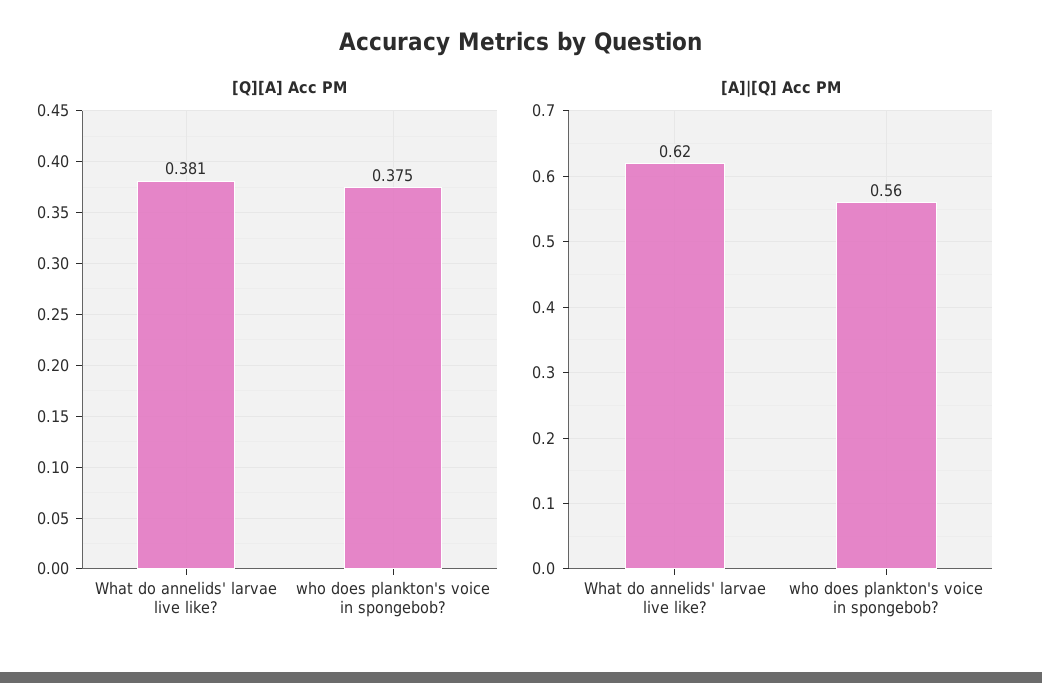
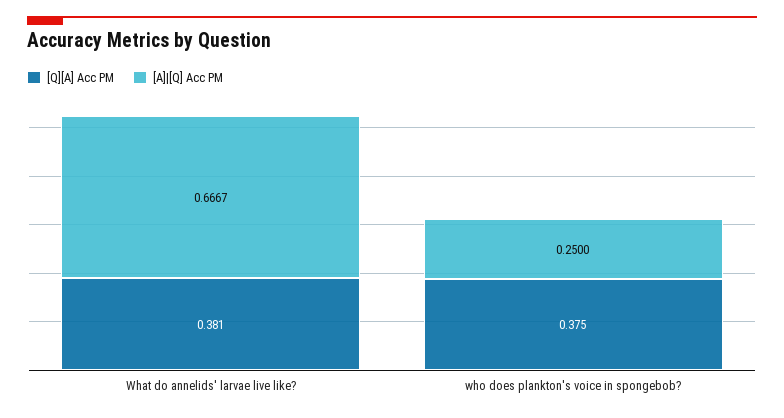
[A]|[Q] Acc PM, What do annelids' larvae live like?: 0.62 -> 0.6667
[A]|[Q] Acc PM, who does plankton's voice in spongebob?: 0.56 -> 0.25

